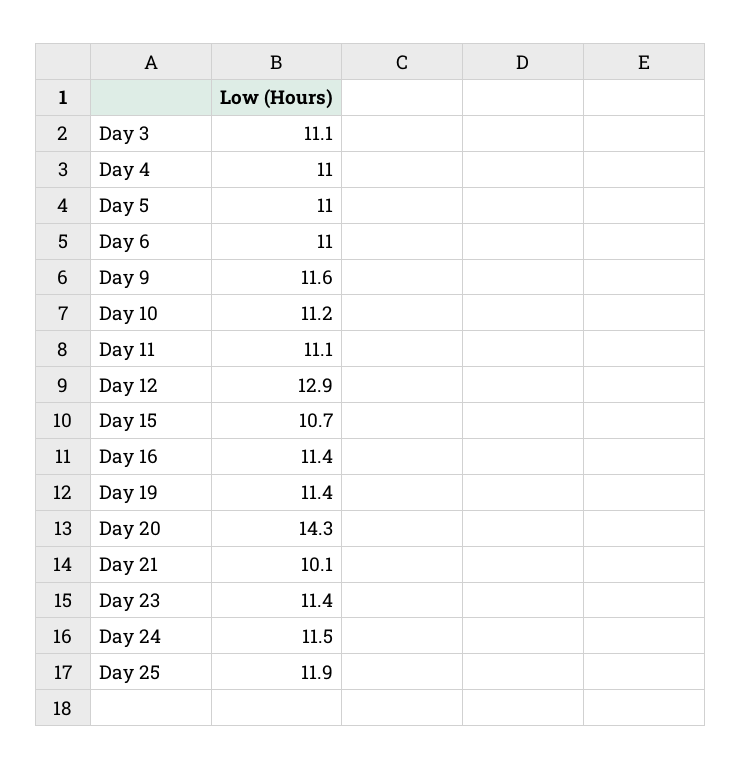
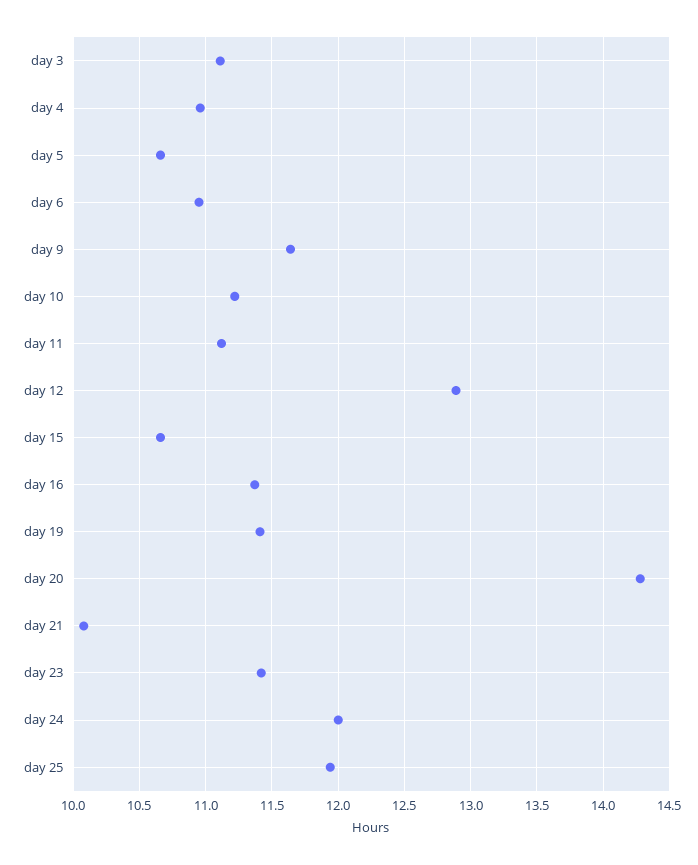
Day 5: 11 -> 10.65
Day 24: 11.5 -> 12

